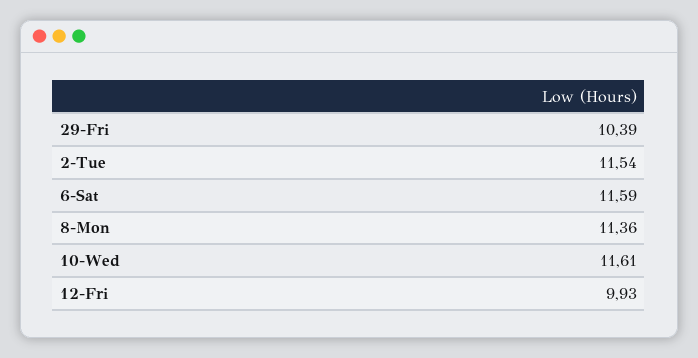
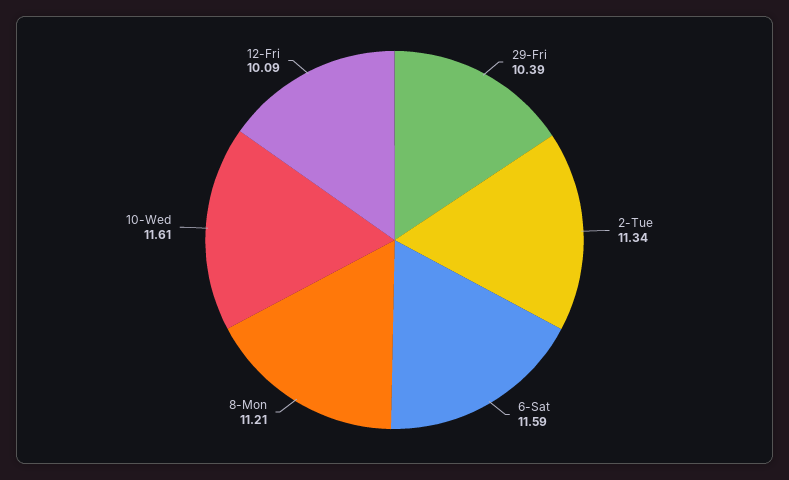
2-Tue: 11.54 -> 11.34
8-Mon: 11.36 -> 11.21
12-Fri: 9.93 -> 10.09

